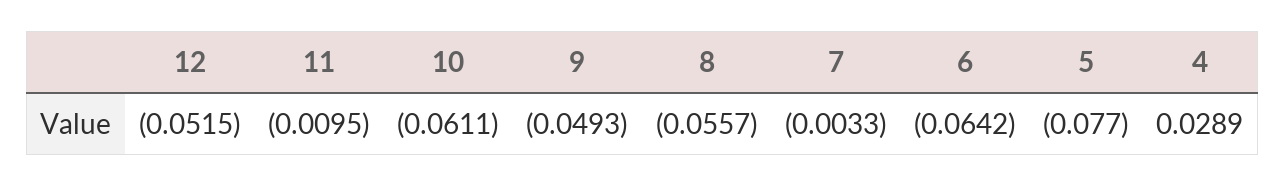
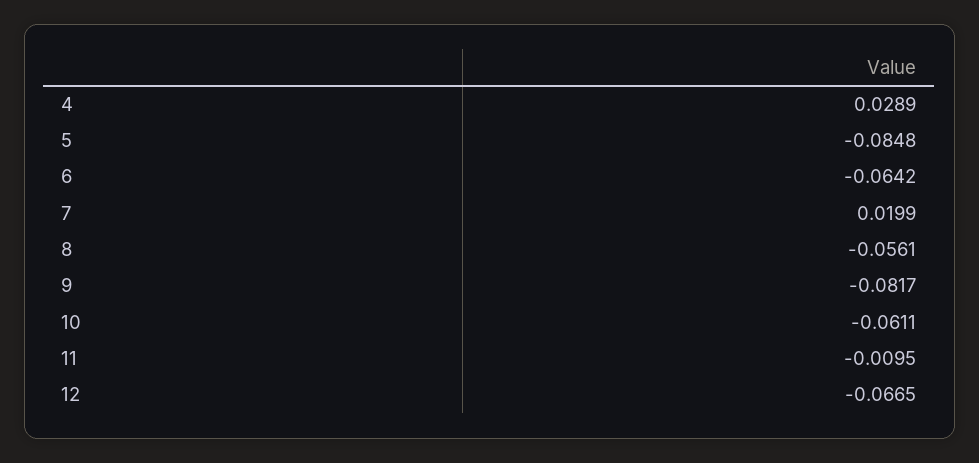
12: -0.0515 -> -0.0665
9: -0.0493 -> -0.0817
8: -0.0557 -> -0.0561
7: -0.0033 -> 0.0199
5: -0.077 -> -0.0848

